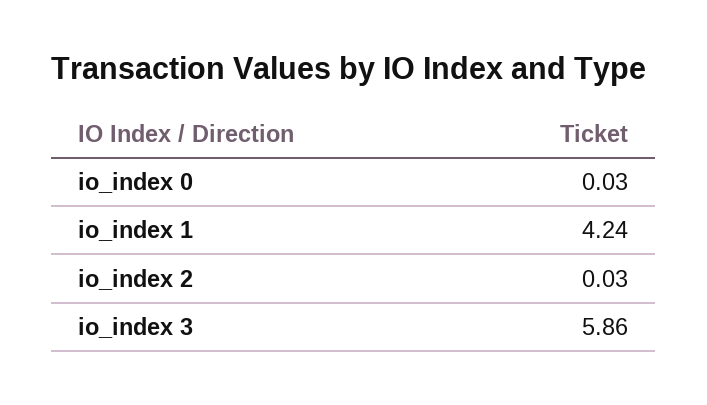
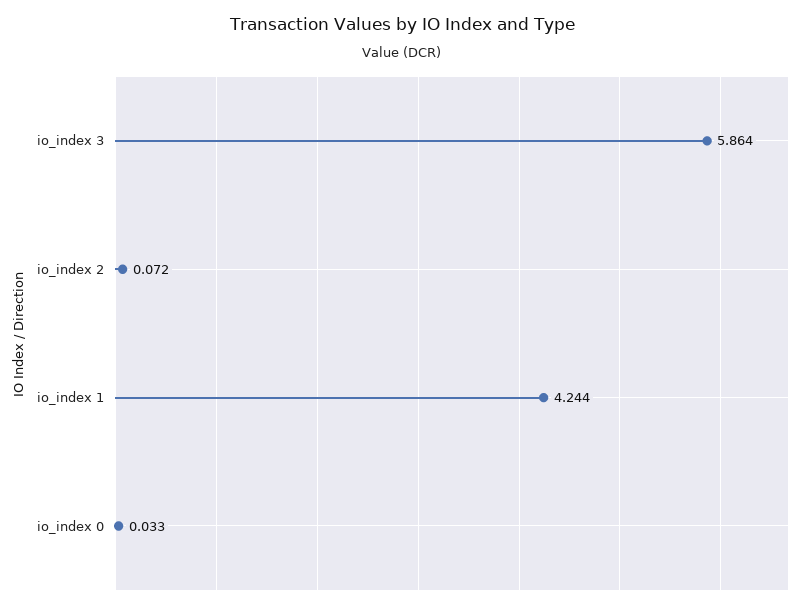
io_index 2: 0.03 -> 0.072

